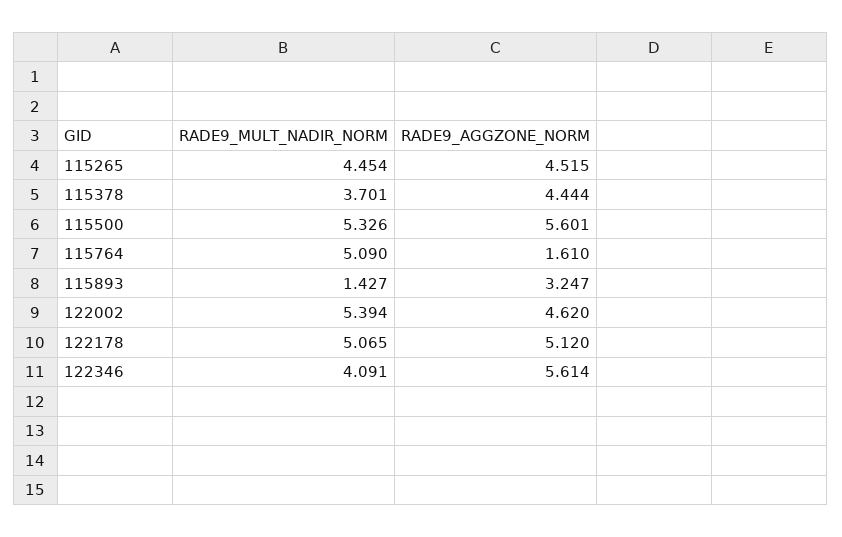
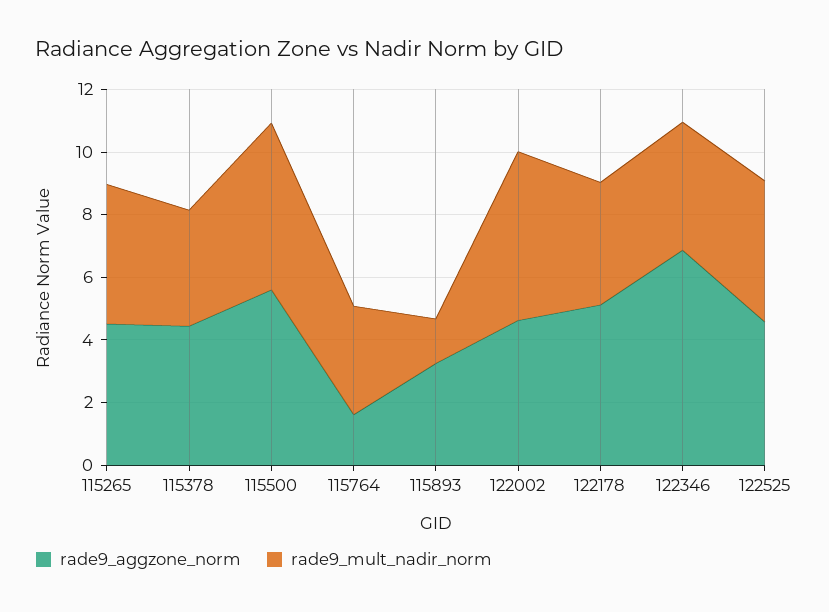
RADE9_MULT_NADIR_NORM, 115764: 5.09 -> 3.5
RADE9_MULT_NADIR_NORM, 122178: 5.065 -> 4
RADE9_AGGZONE_NORM, 122346: 5.614 -> 7
RADE9_AGGZONE_NORM, 122525: none -> 4.5
RADE9_MULT_NADIR_NORM, 122525: none -> 4.5

